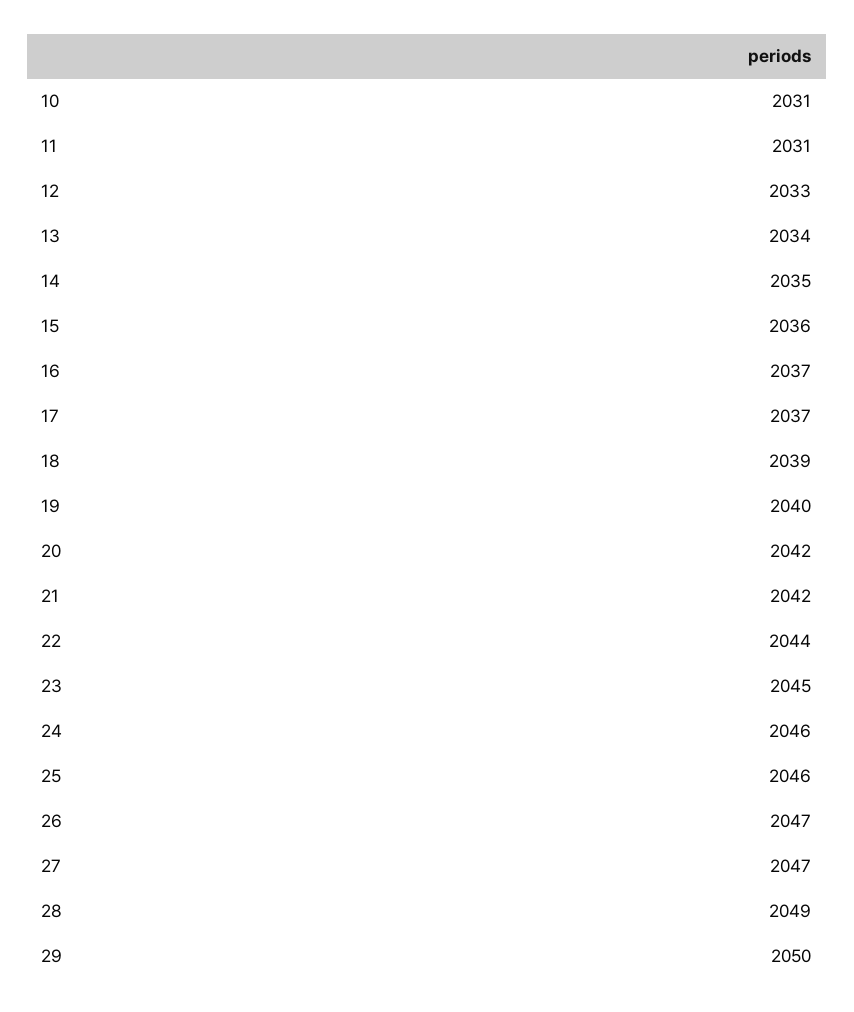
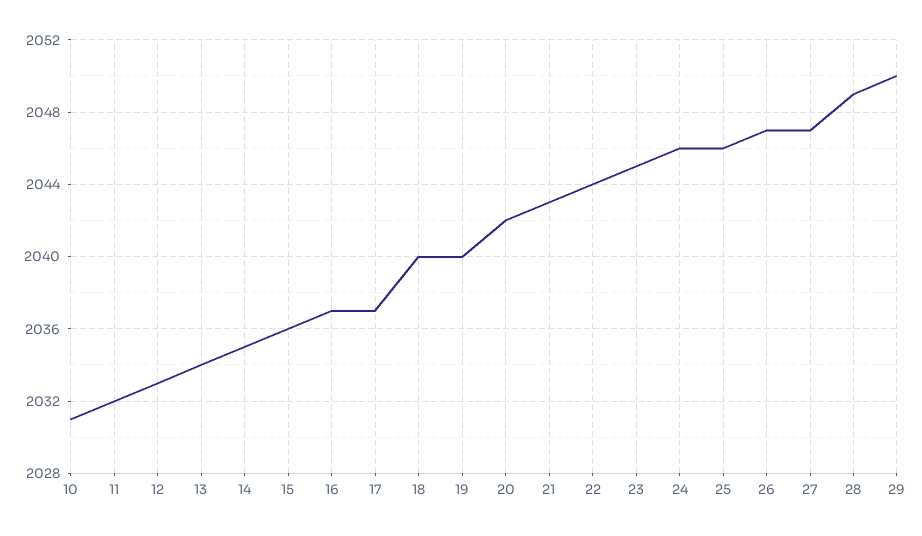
11: 2031 -> 2032
18: 2039 -> 2040
21: 2042 -> 2043

